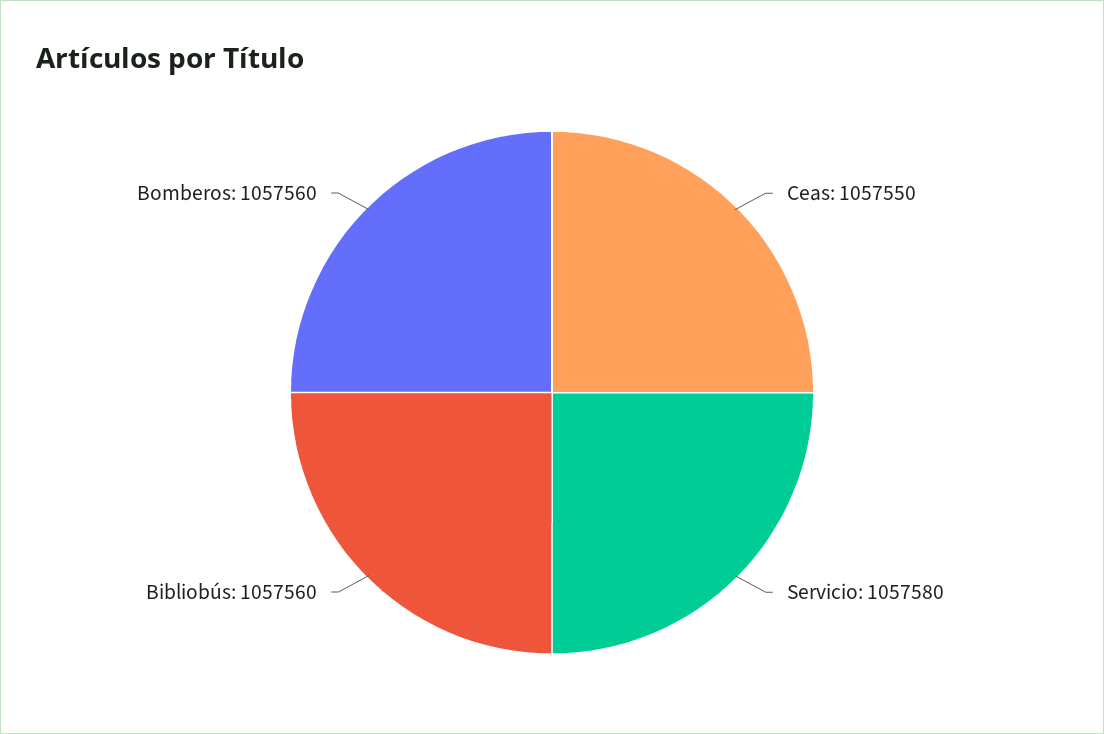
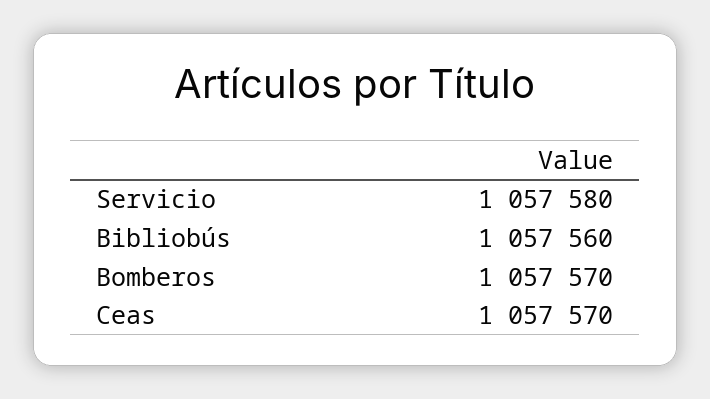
Ceas: 1057550 -> 1057570
Bomberos: 1057560 -> 1057570

